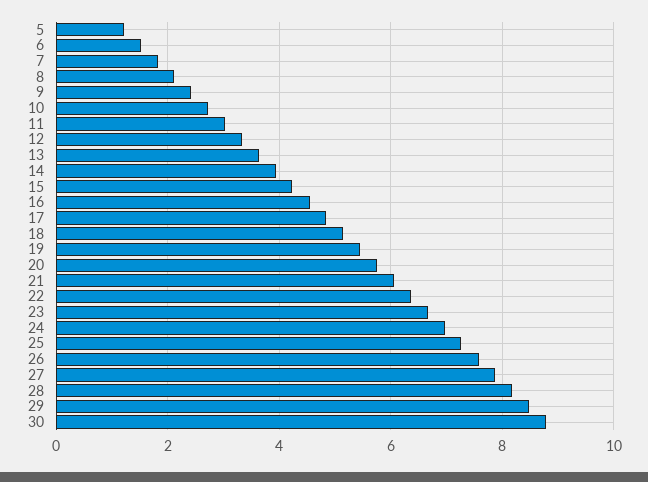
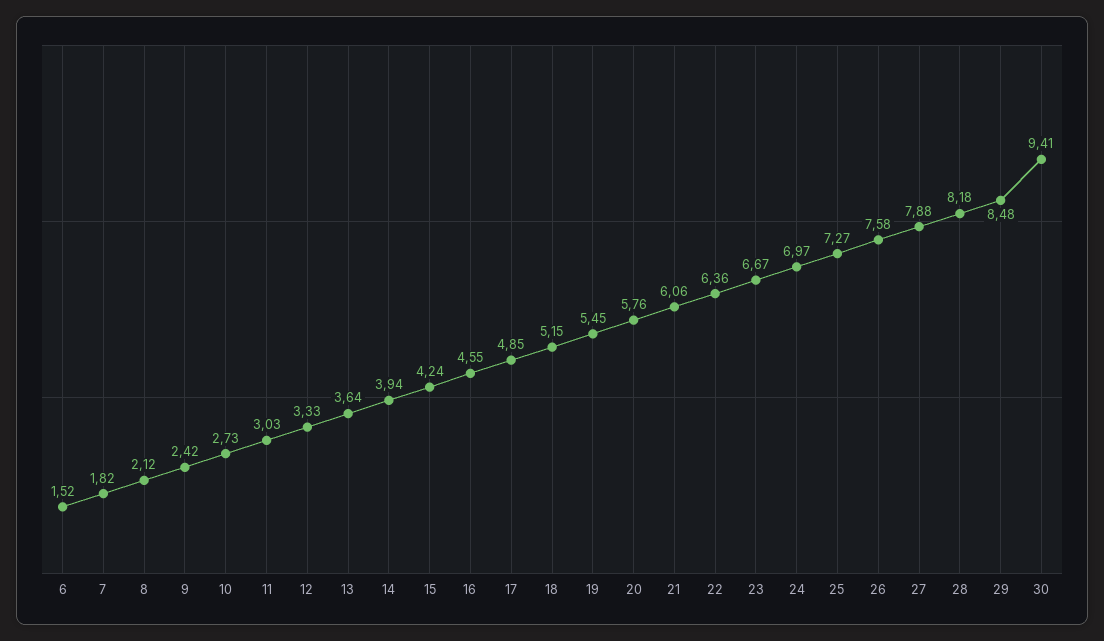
5: 1.2 -> none
30: 8.8 -> 9.41

